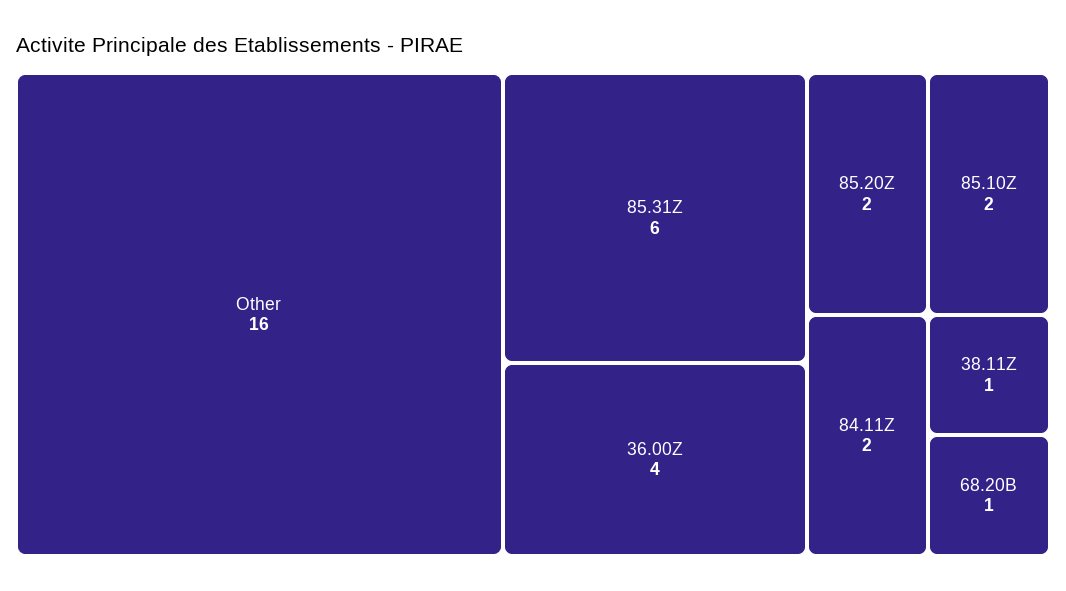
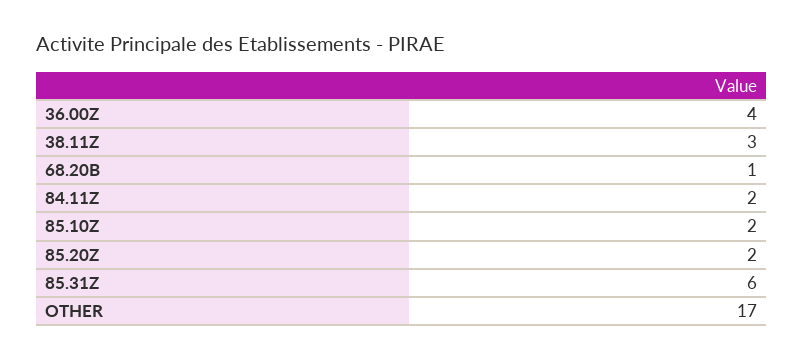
Other: 16 -> 17
38.11Z: 1 -> 3

